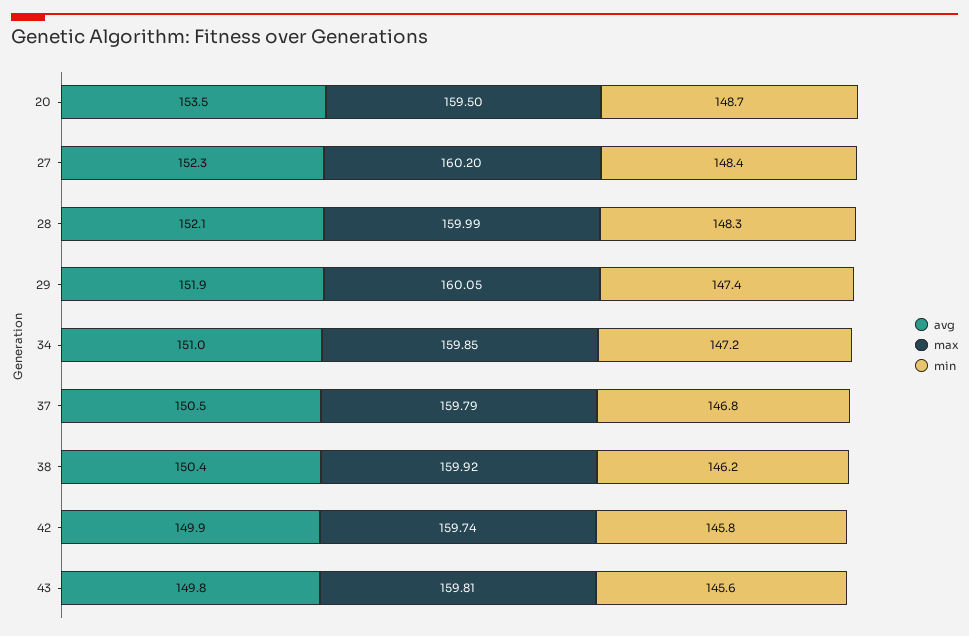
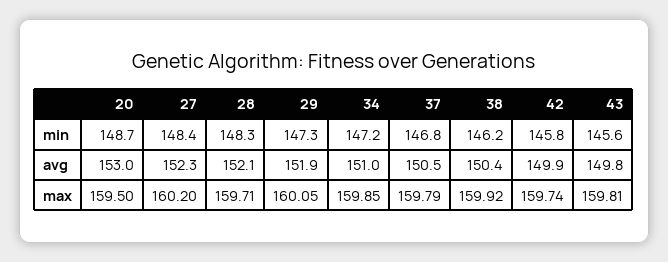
avg, 20: 153.5 -> 153
max, 28: 159.99 -> 159.71
min, 29: 147.4 -> 147.3

